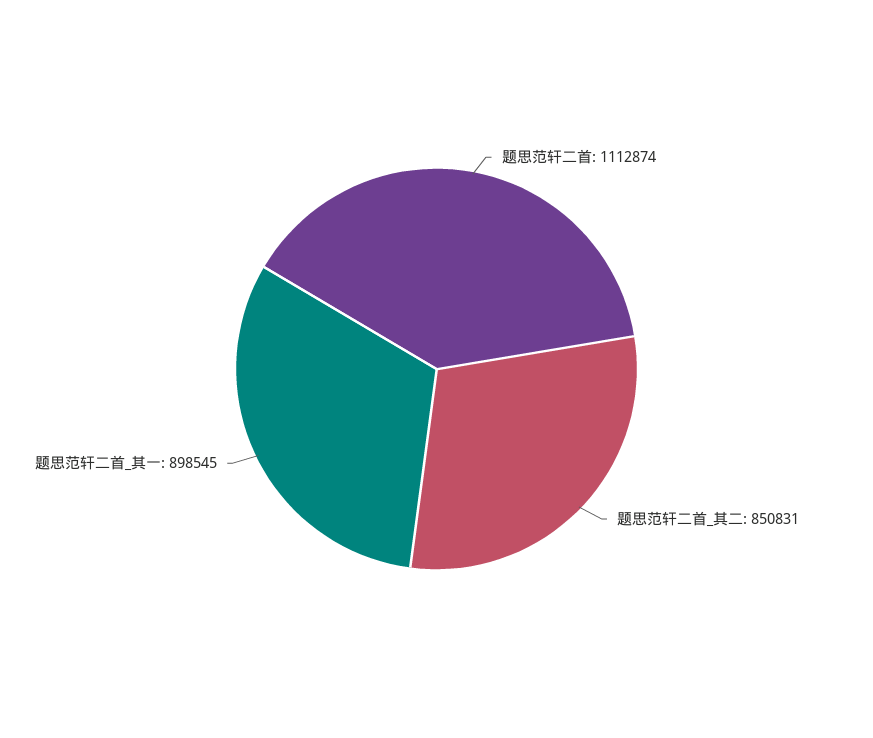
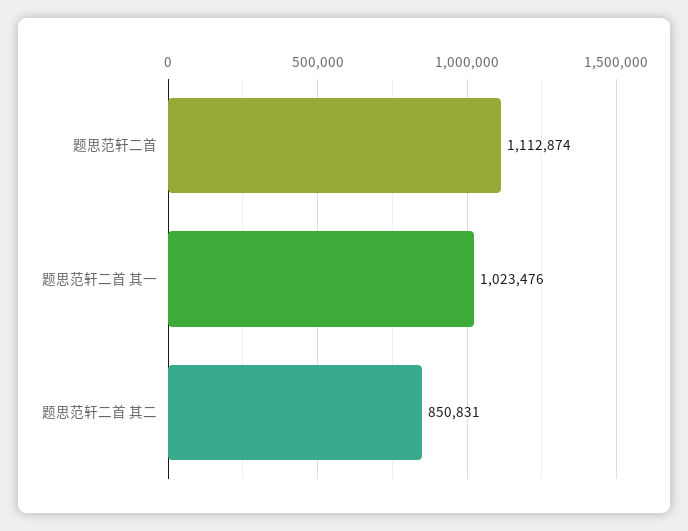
题思范轩二首_其一: 898545 -> 1023476

